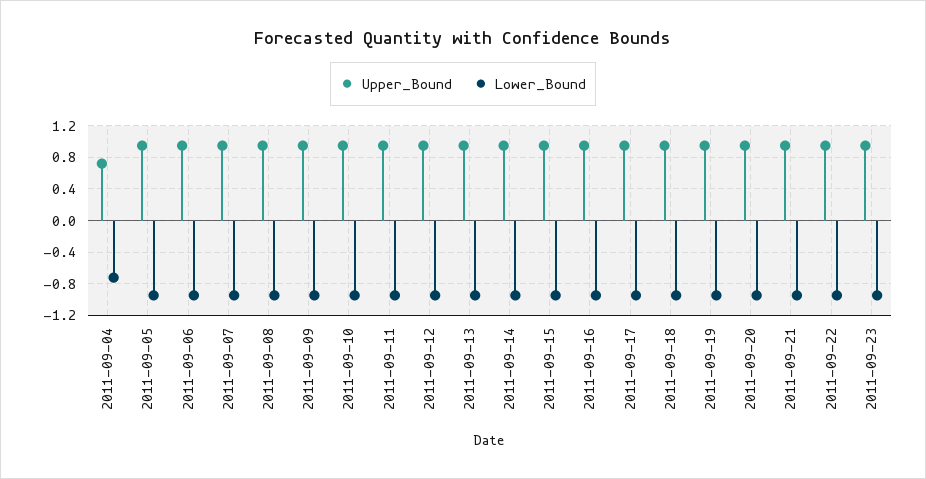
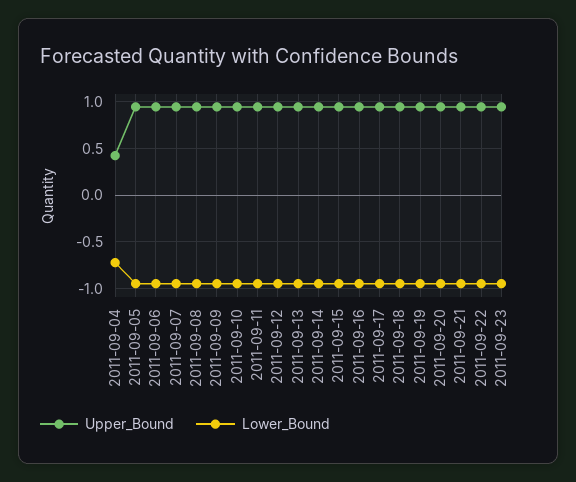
Upper_Bound, 2011-09-04: 0.7 -> 0.4

